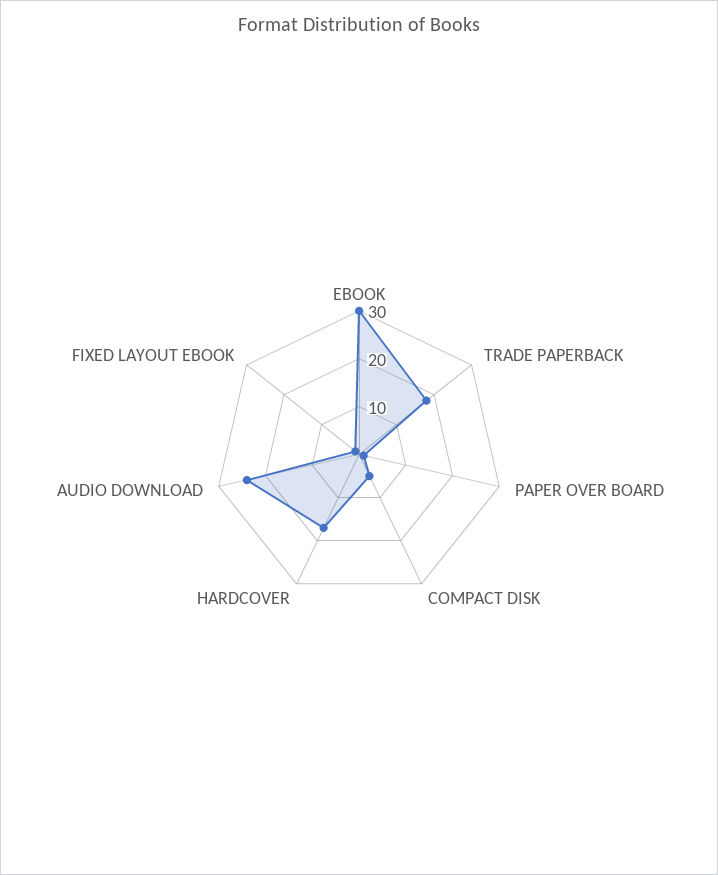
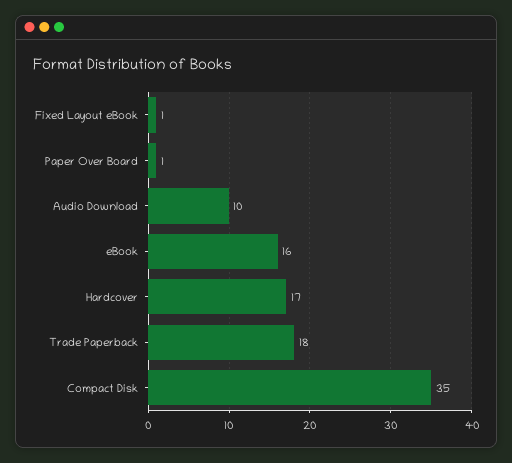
EBOOK: 30 -> 16
COMPACT DISK: 5 -> 35
AUDIO DOWNLOAD: 25 -> 10

